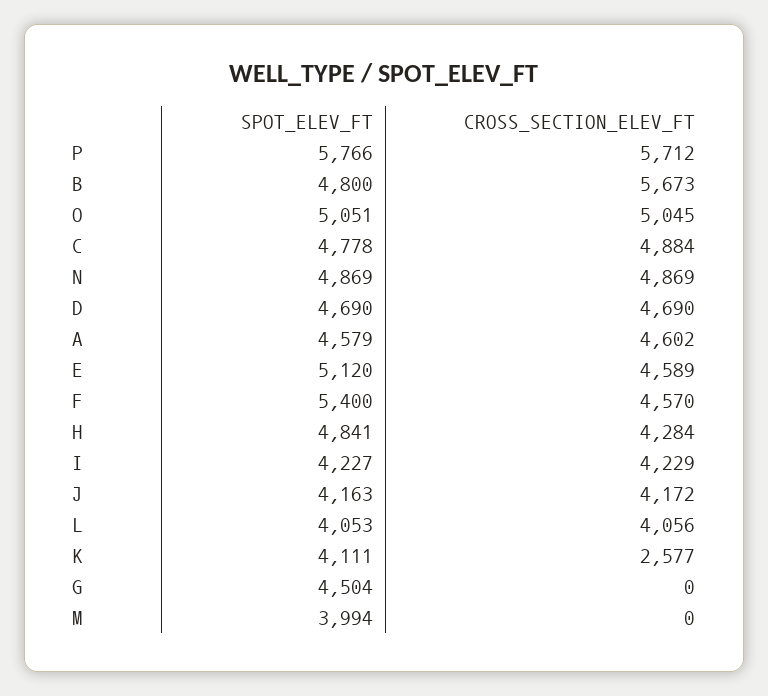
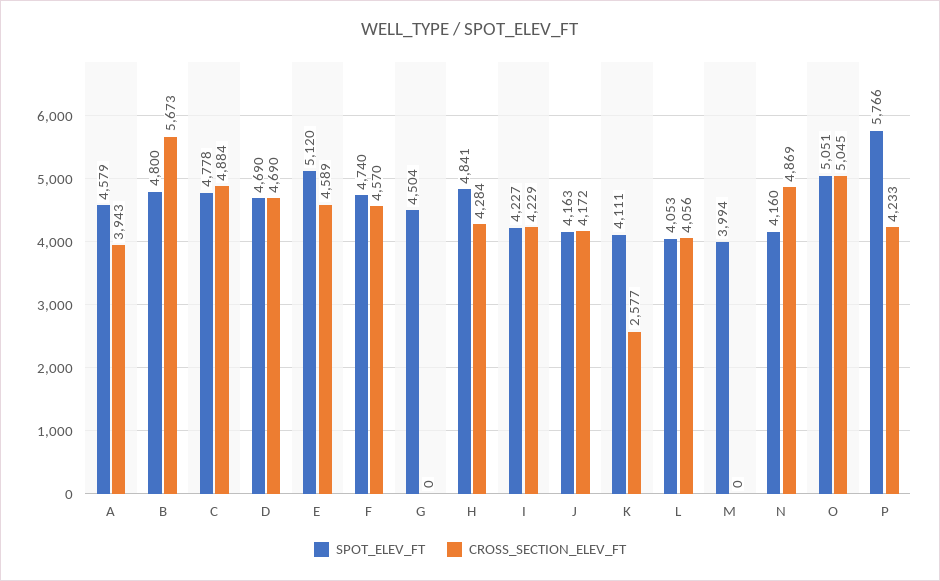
CROSS_SECTION_ELEV_FT, P: 5712 -> 4233
SPOT_ELEV_FT, N: 4869 -> 4160
CROSS_SECTION_ELEV_FT, A: 4602 -> 3943
SPOT_ELEV_FT, F: 5400 -> 4740

